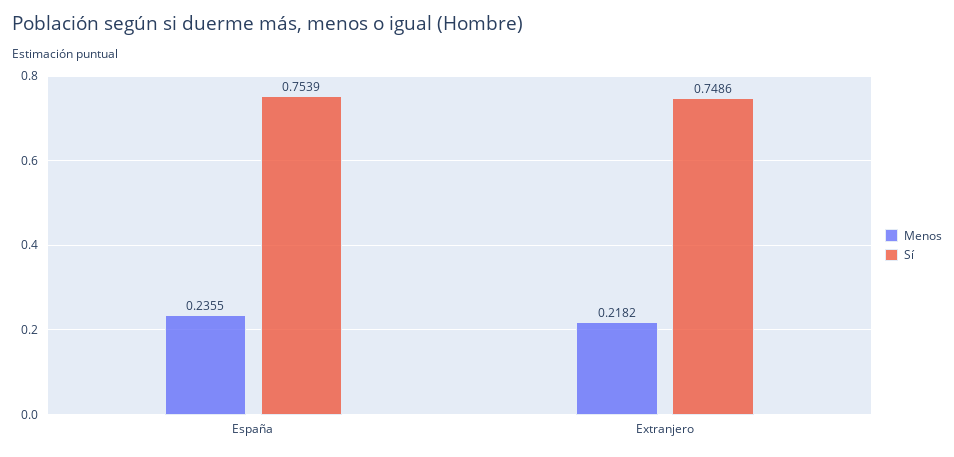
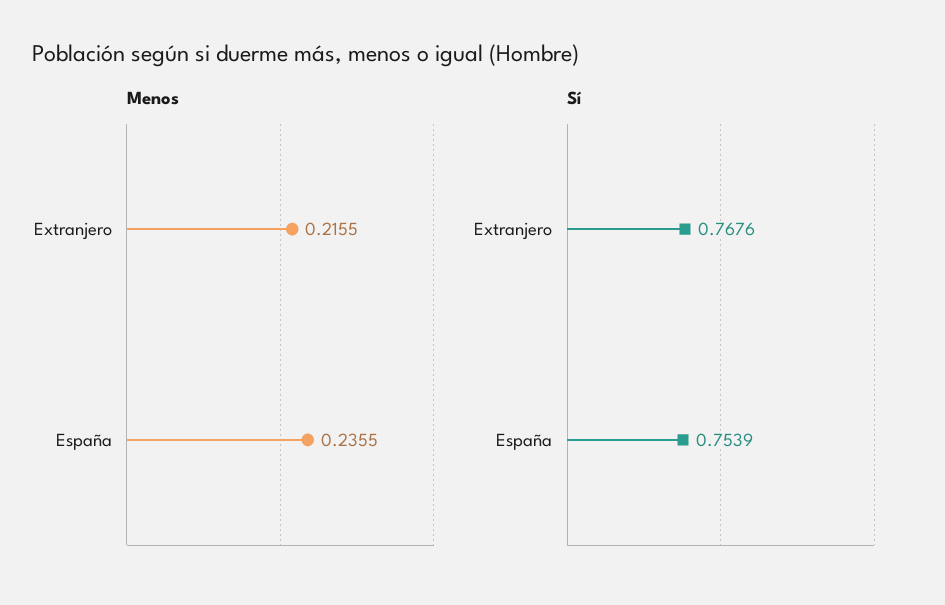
Menos, Extranjero: 0.2182 -> 0.2155
Sí, Extranjero: 0.7486 -> 0.7676

